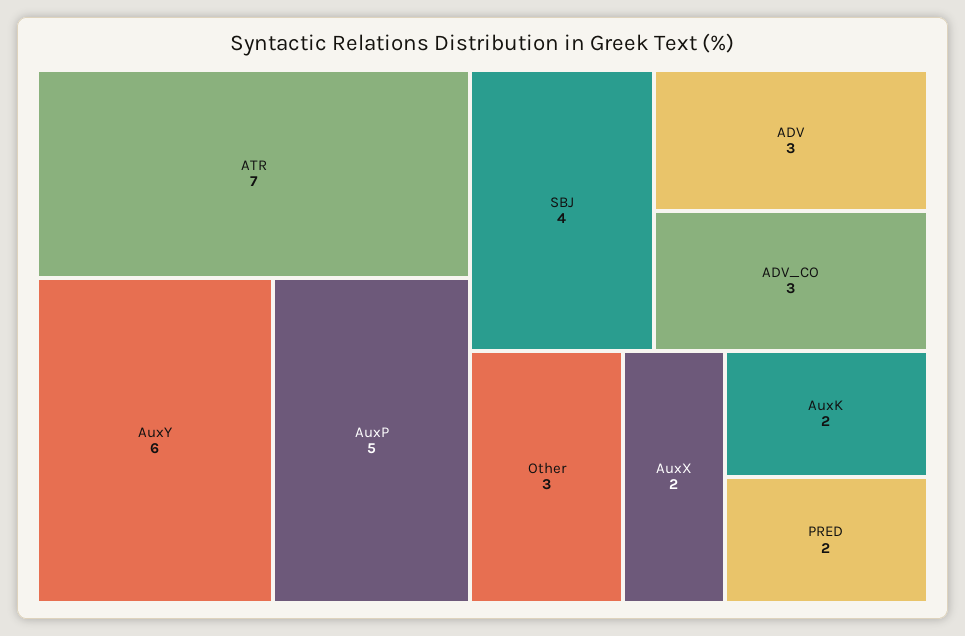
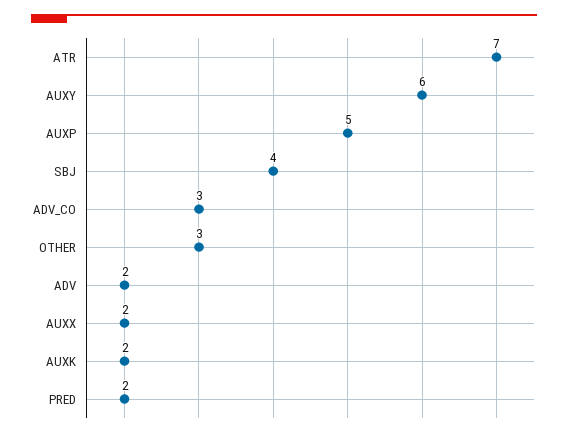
ADV: 3 -> 2

